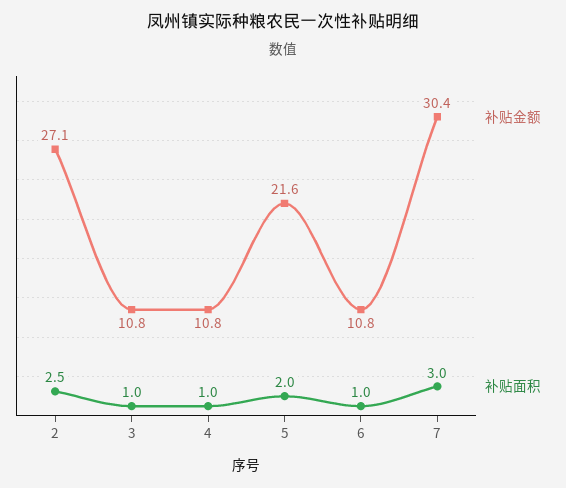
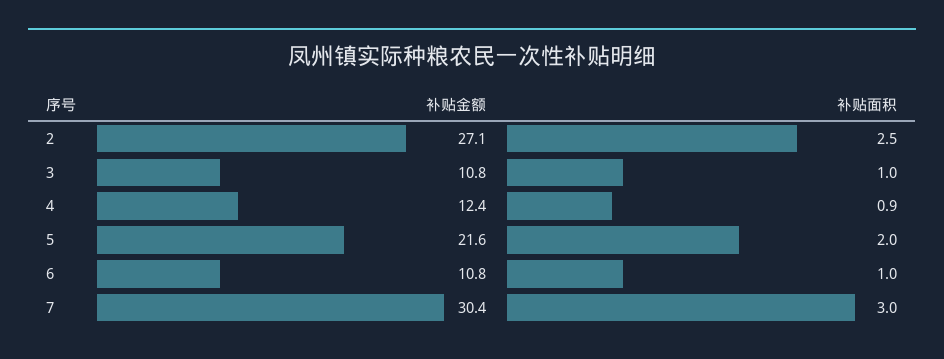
补贴金额, 4: 10.8 -> 12.4
补贴面积, 4: 1 -> 0.9

